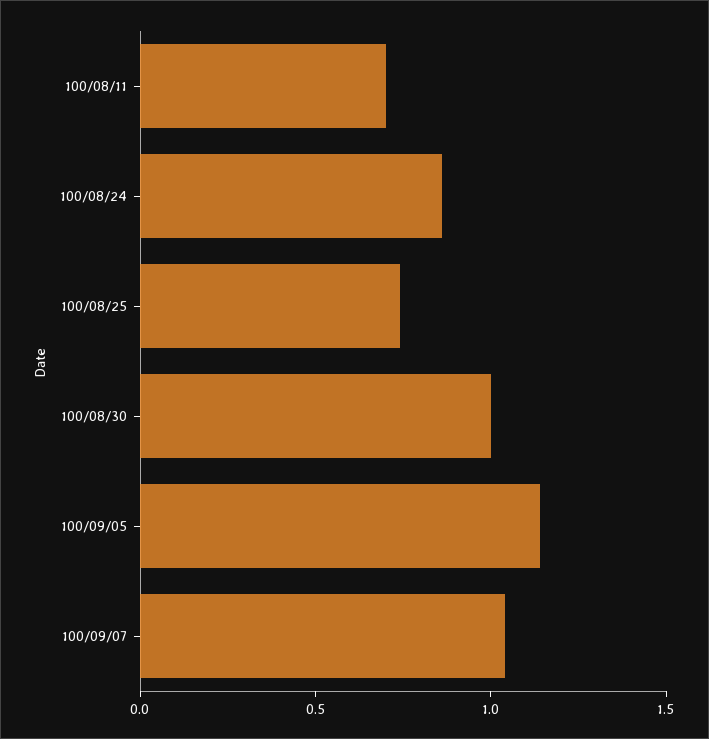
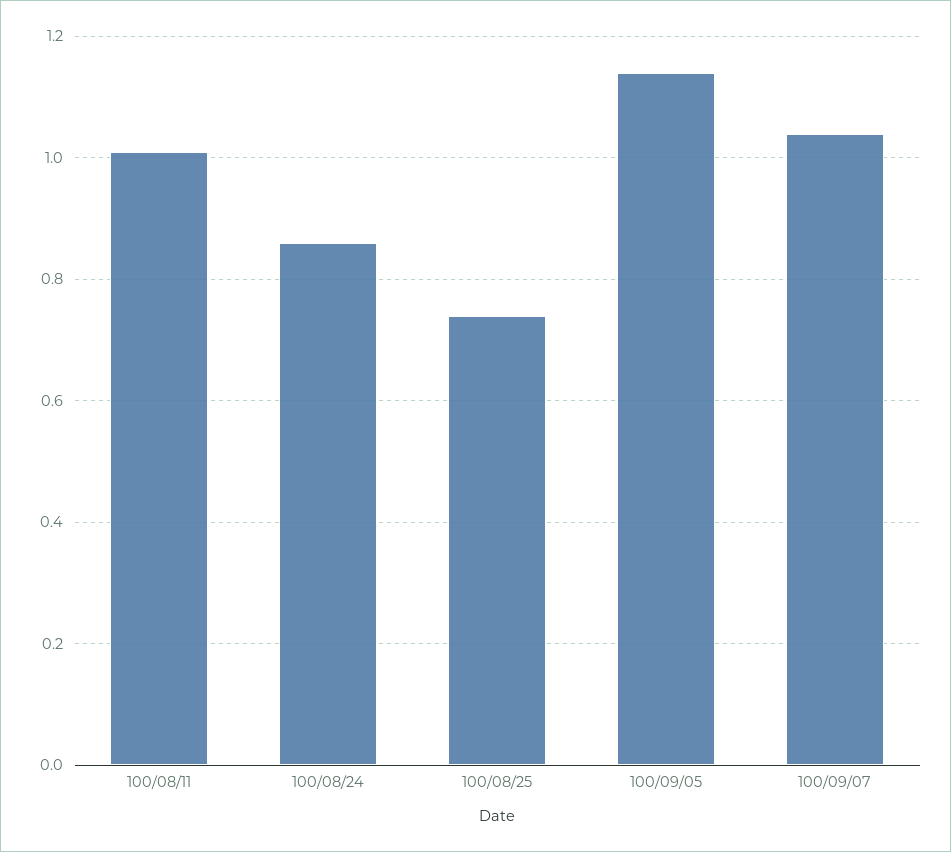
100/08/11: 0.7 -> 1
100/08/30: 1 -> none

